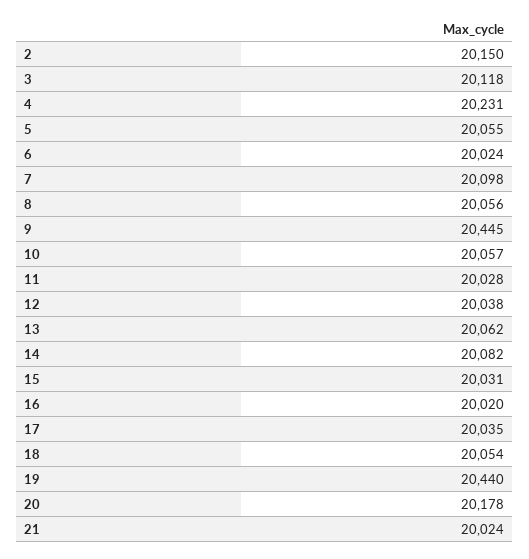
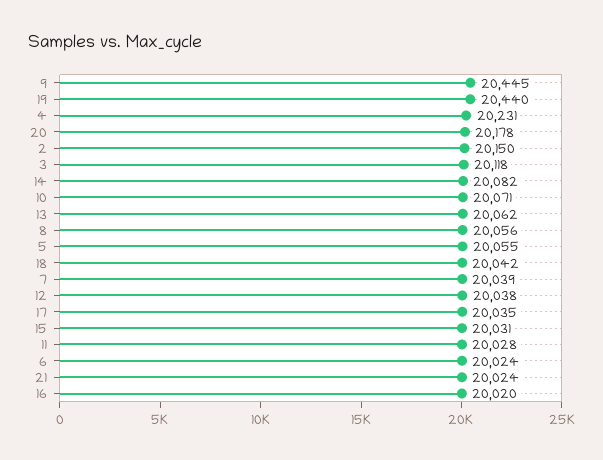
7: 20098 -> 20039
10: 20057 -> 20071
18: 20054 -> 20042

